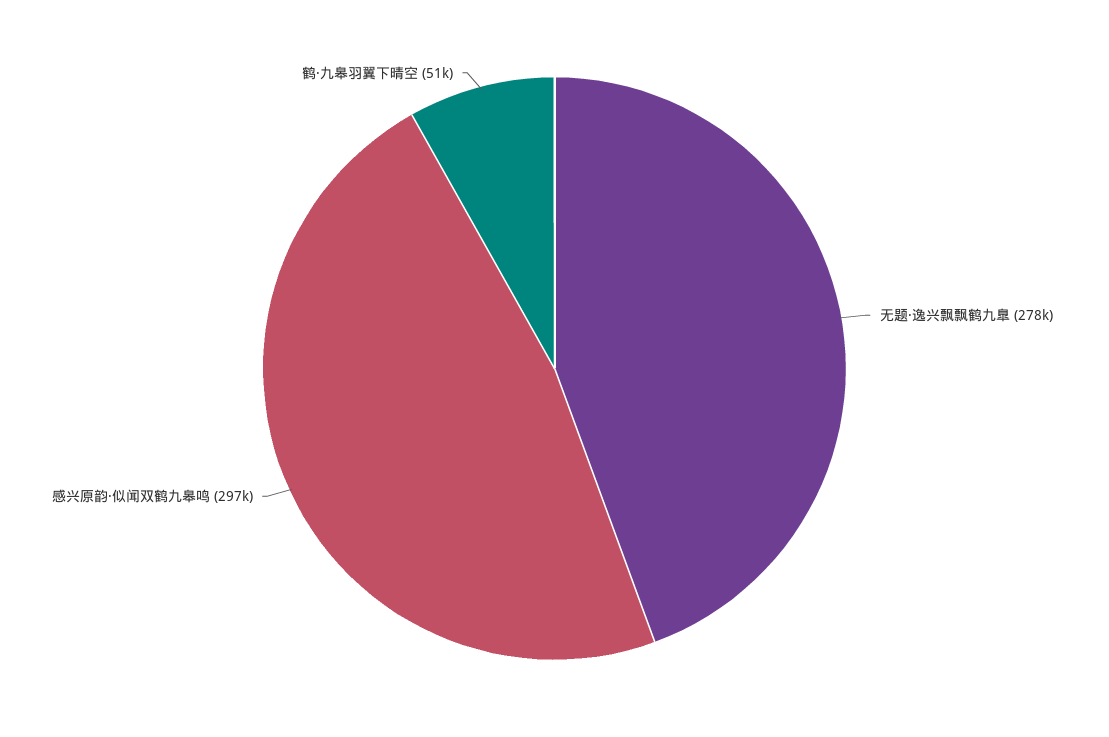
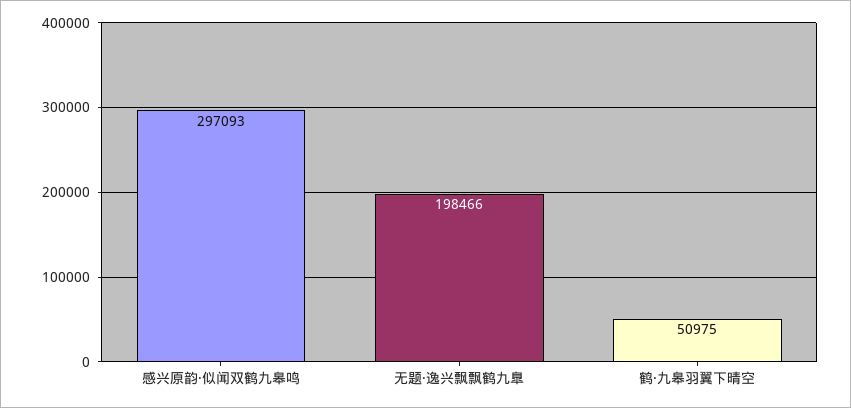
无题·逸兴飘飘鹤九臯: 278000 -> 198466

